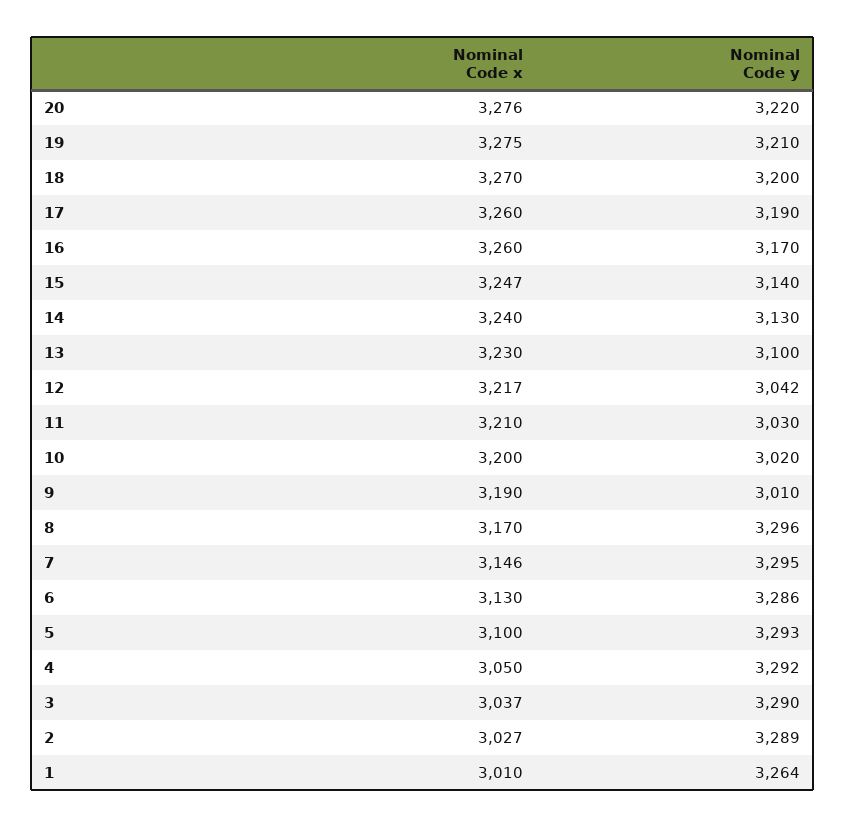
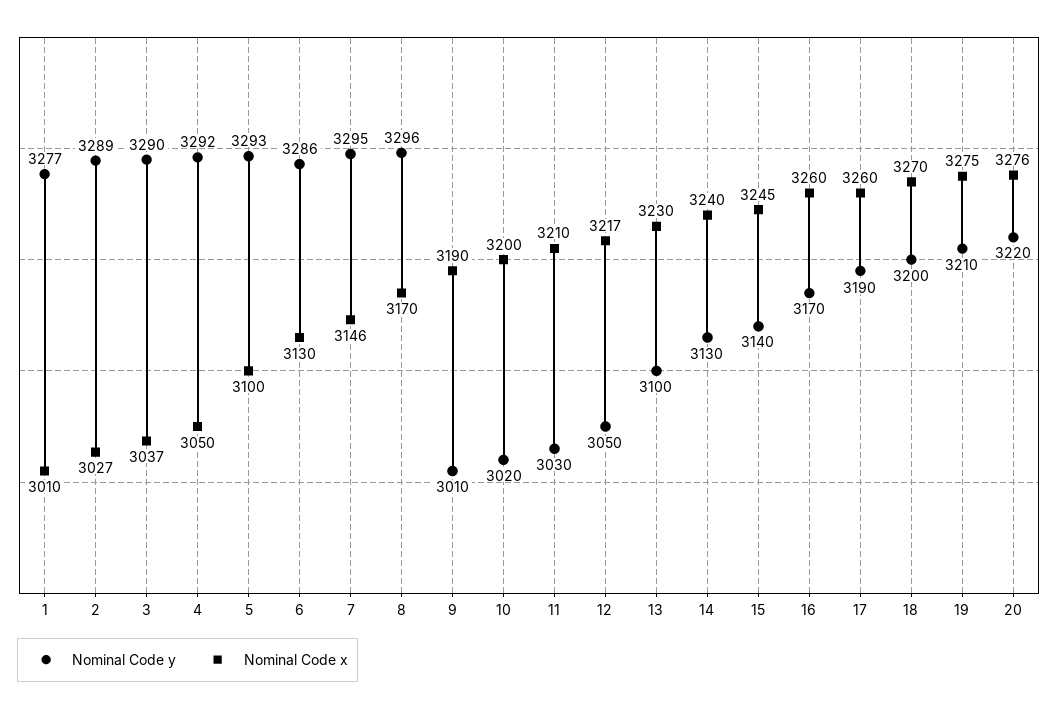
Nominal Code x, 15: 3247 -> 3245
Nominal Code y, 12: 3042 -> 3050
Nominal Code y, 1: 3264 -> 3277

